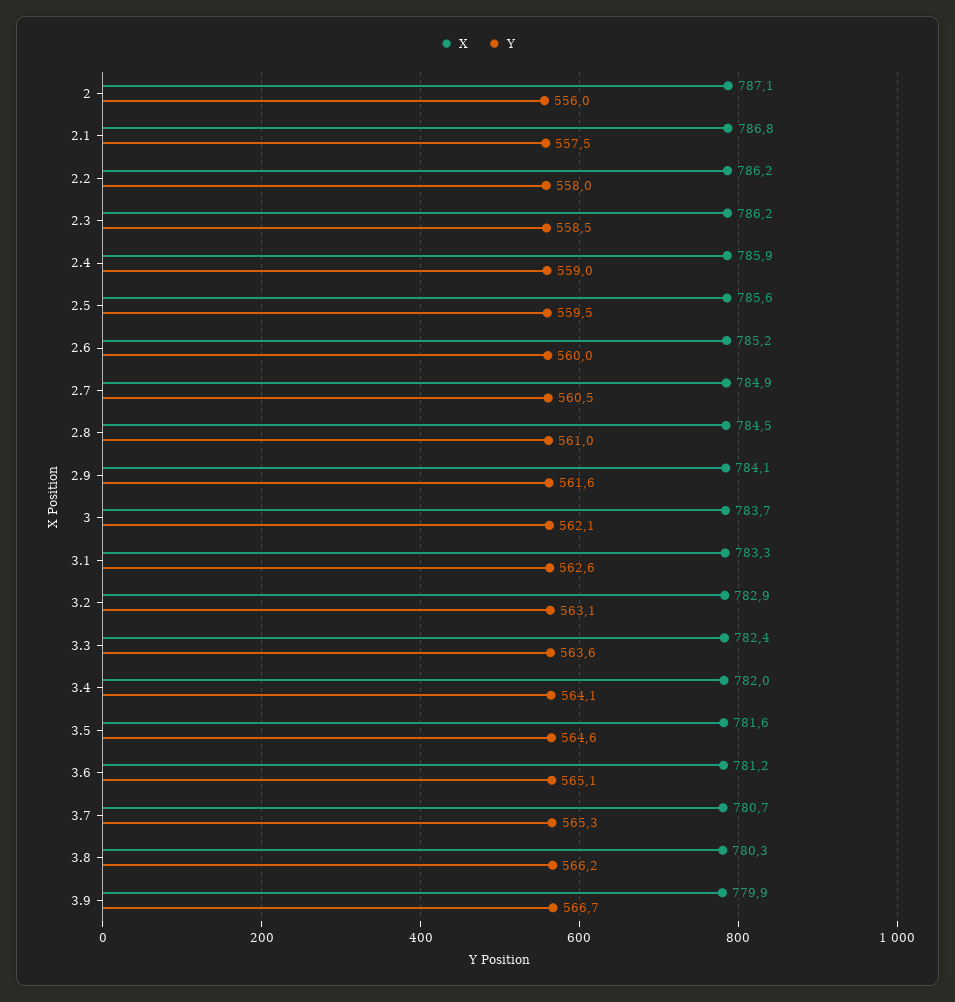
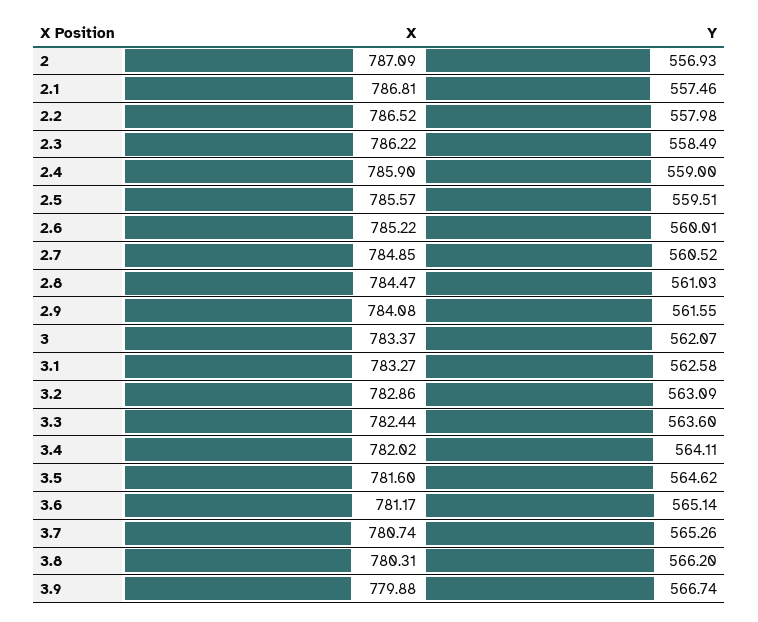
Y, 2: 556 -> 556.93
X, 2.2: 786.2 -> 786.52
X, 3: 783.7 -> 783.37

